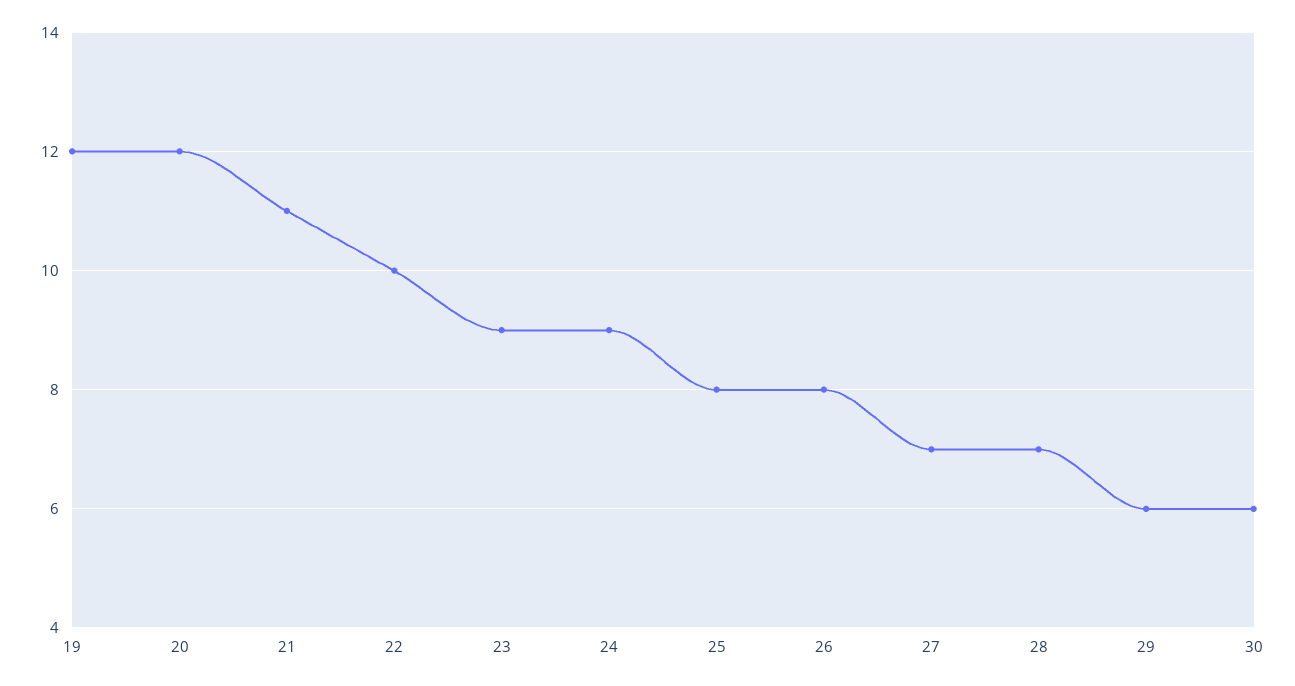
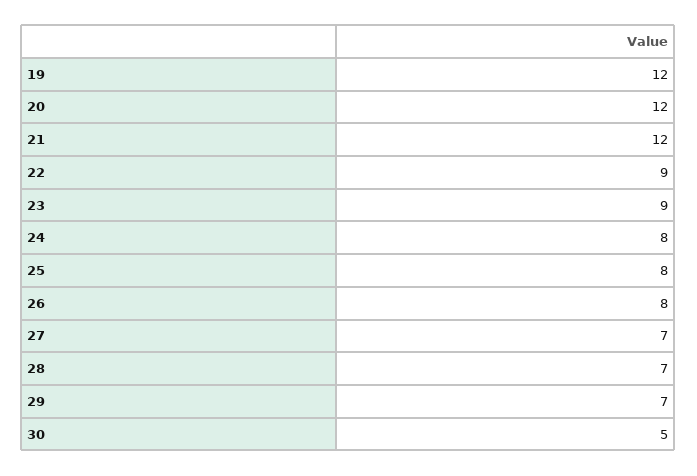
21: 11 -> 12
22: 10 -> 9
24: 9 -> 8
29: 6 -> 7
30: 6 -> 5

